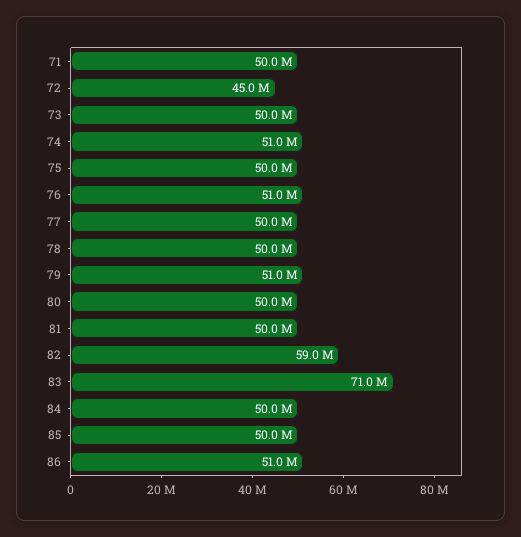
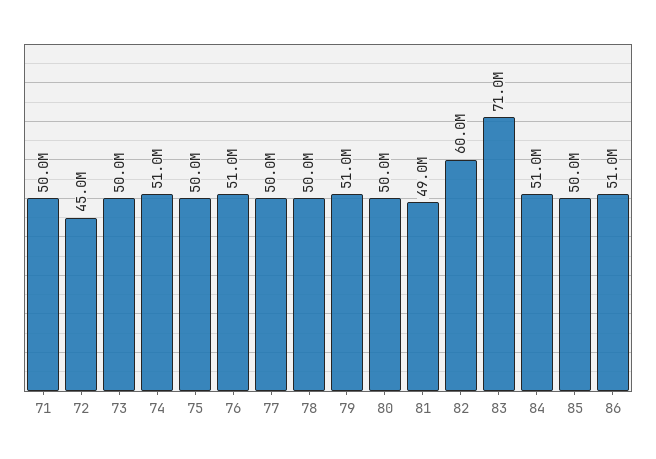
81: 50000000 -> 49000000
82: 59000000 -> 60000000
84: 50000000 -> 51000000

